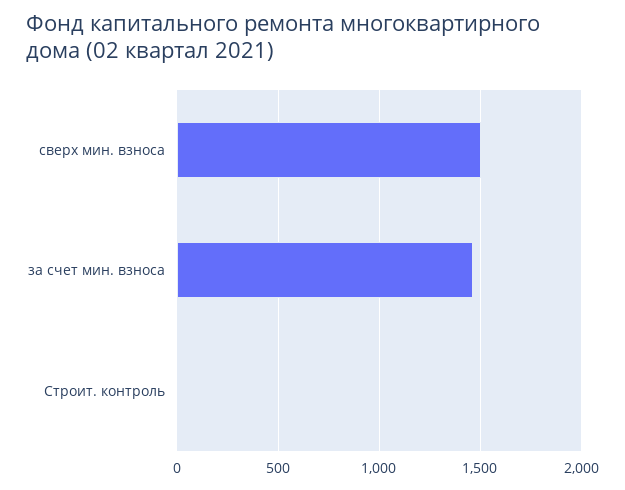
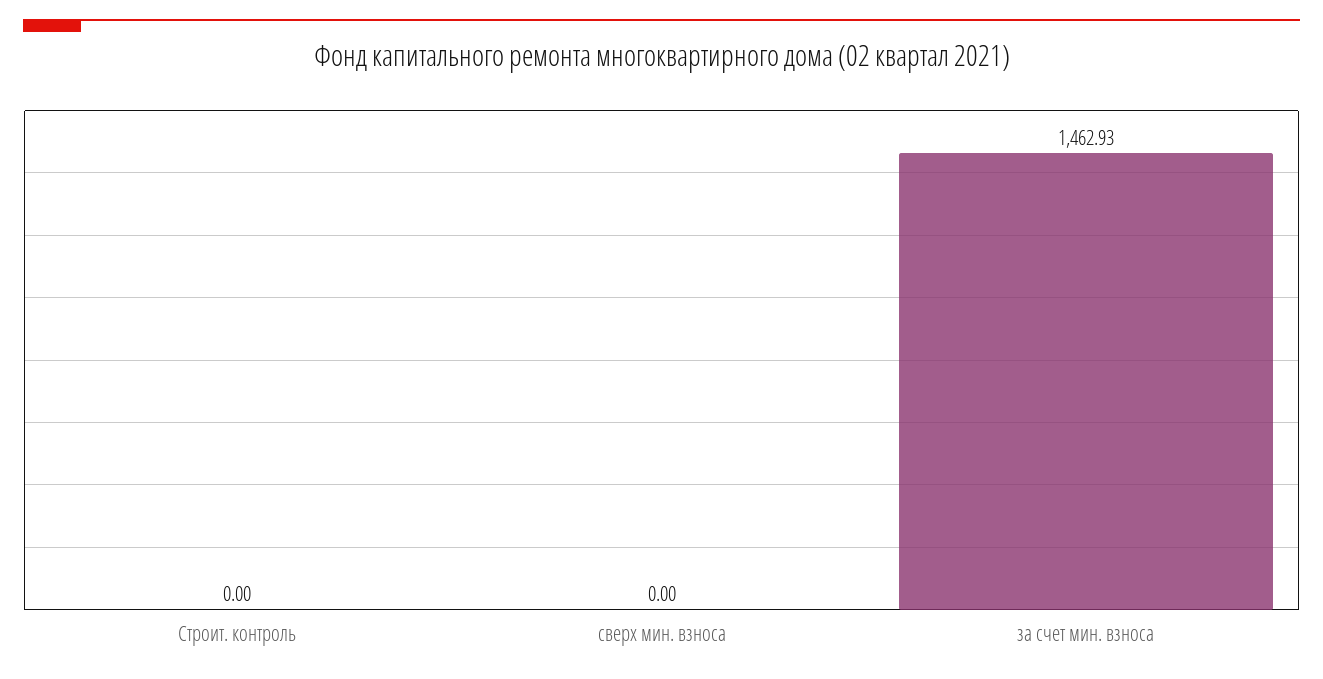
сверх мин. взноса: 1500 -> 0

